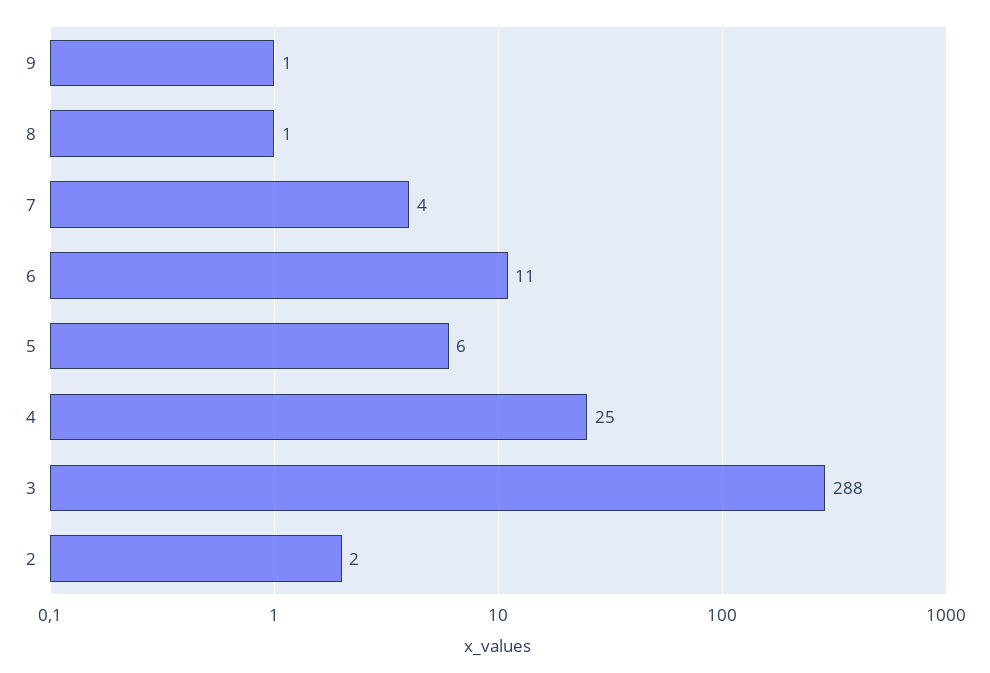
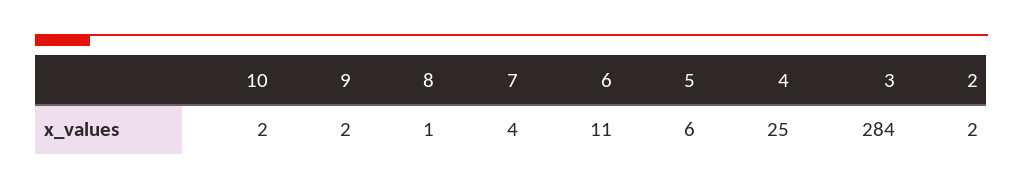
9: 1 -> 2
3: 288 -> 284
10: none -> 2

